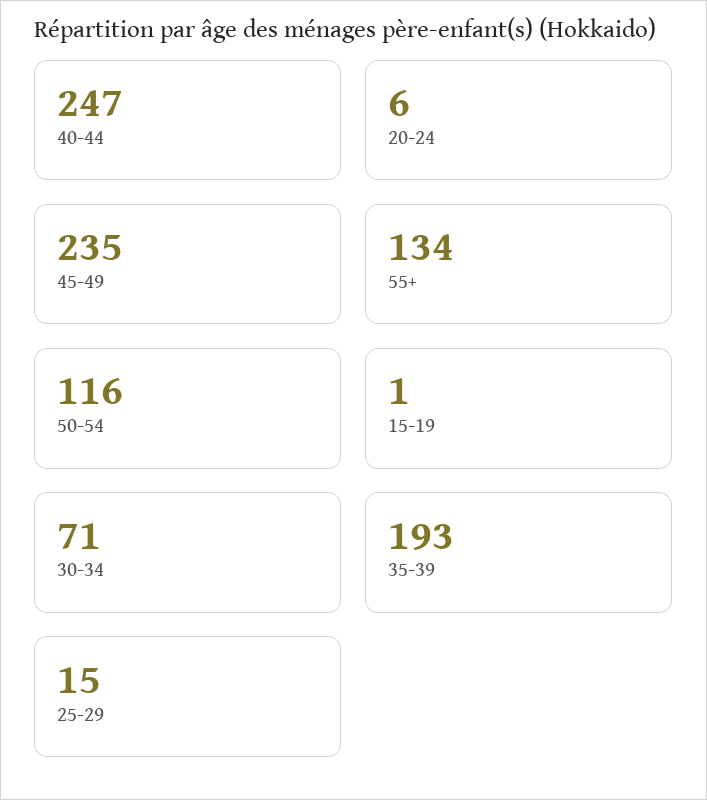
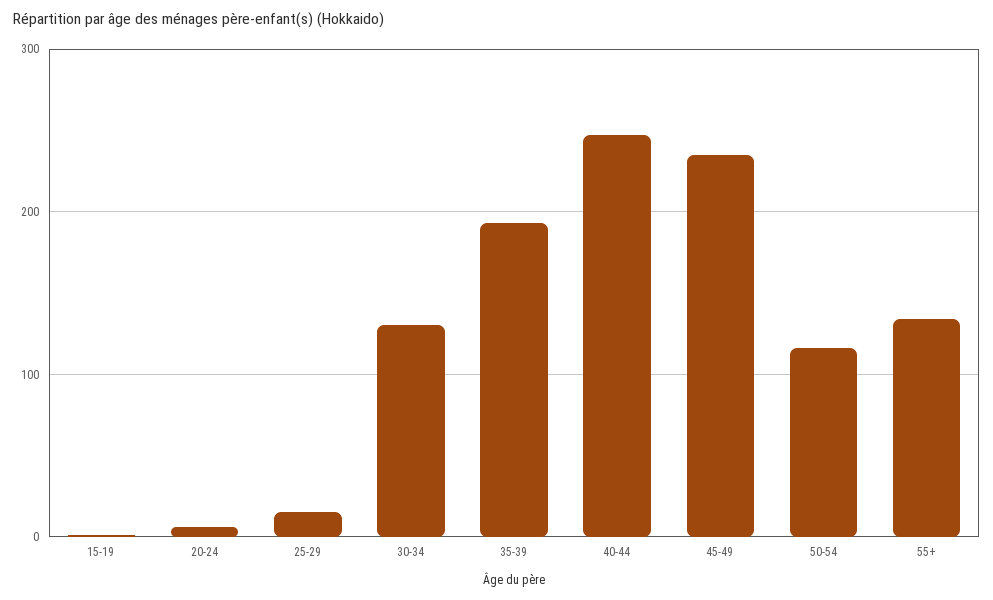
30-34: 71 -> 130

